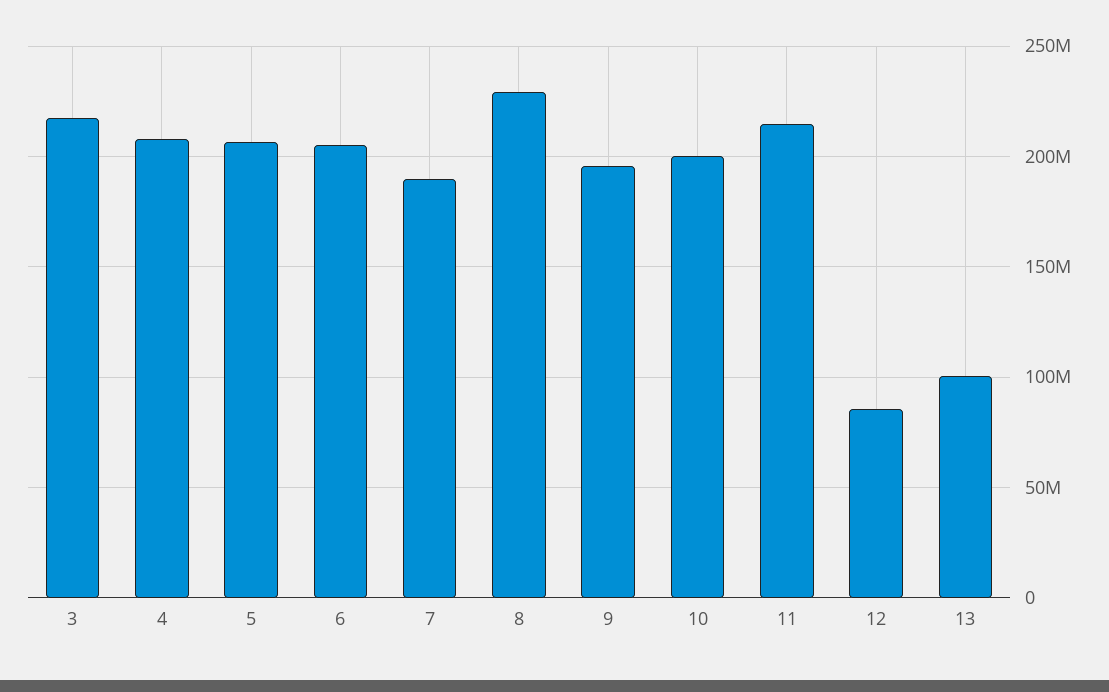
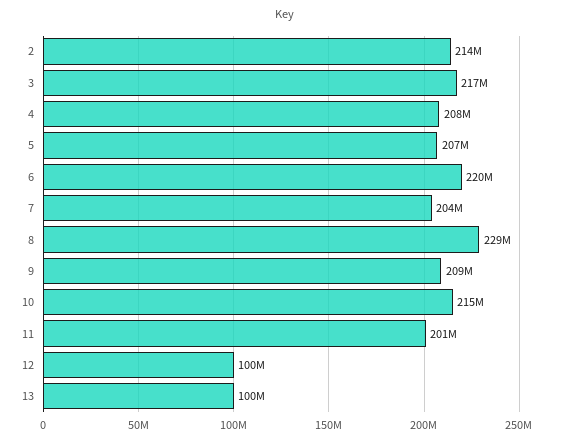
6: 205000000 -> 220000000
7: 190000000 -> 204000000
9: 195000000 -> 209000000
10: 200000000 -> 215000000
11: 215000000 -> 201000000
12: 85000000 -> 100000000
2: none -> 214000000

